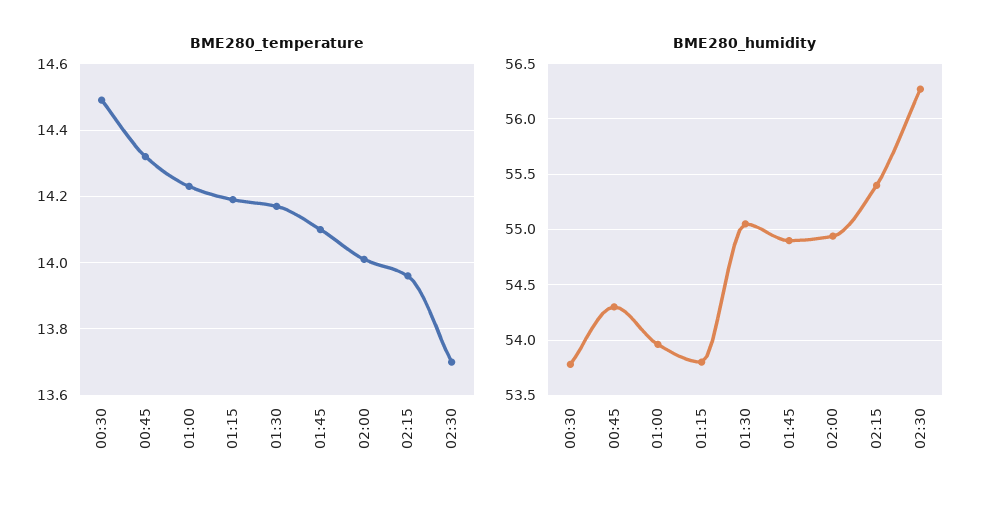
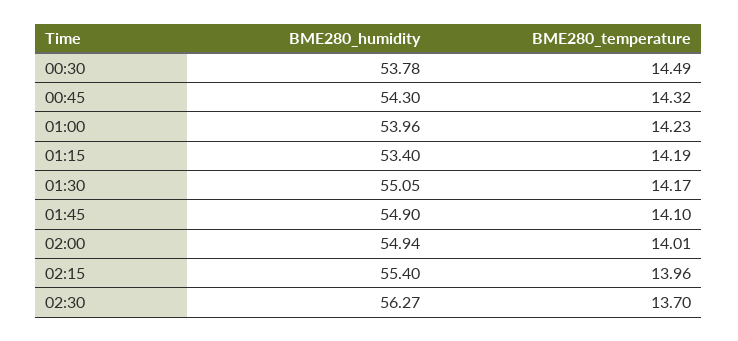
BME280_humidity, 01:15: 53.8 -> 53.4

